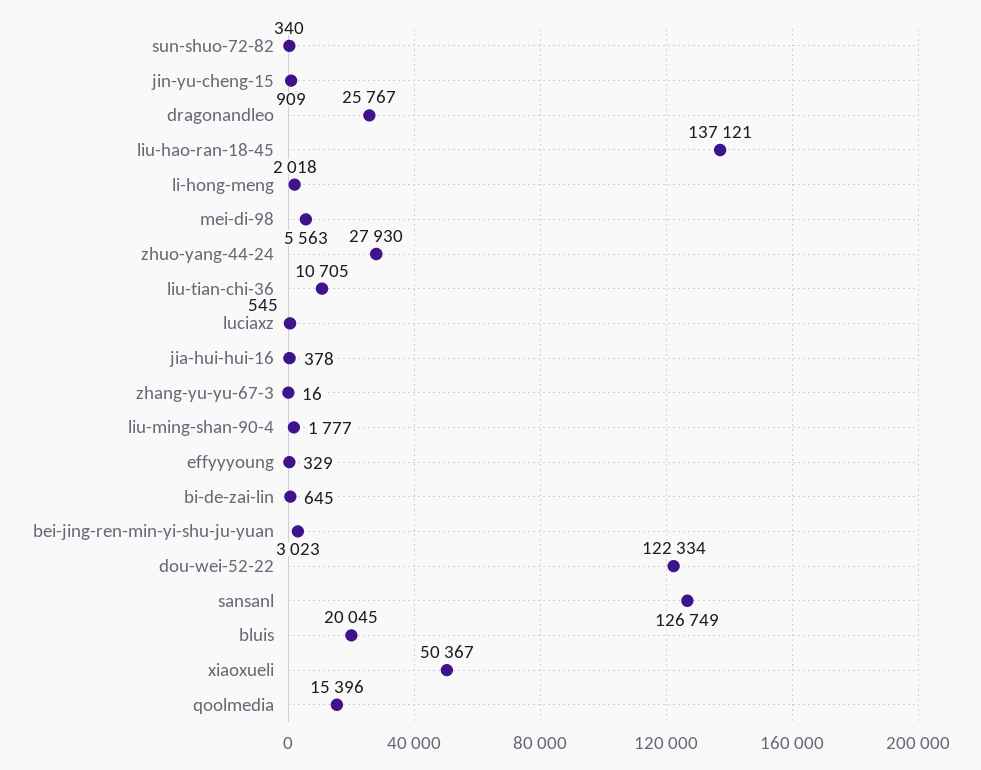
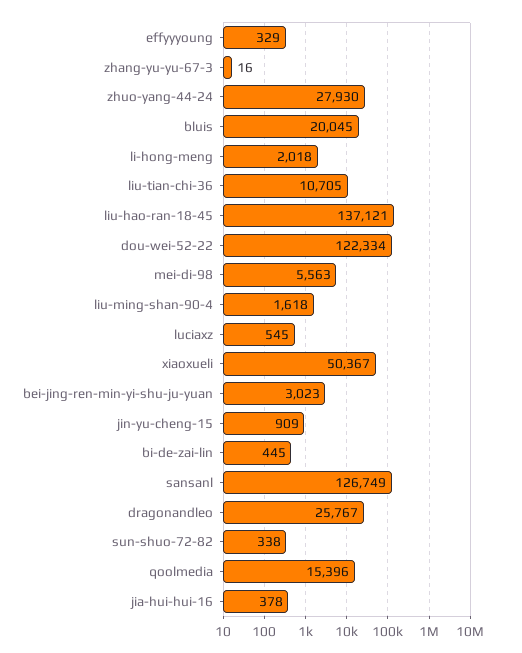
sun-shuo-72-82: 340 -> 338
liu-ming-shan-90-4: 1777 -> 1618
bi-de-zai-lin: 645 -> 445

